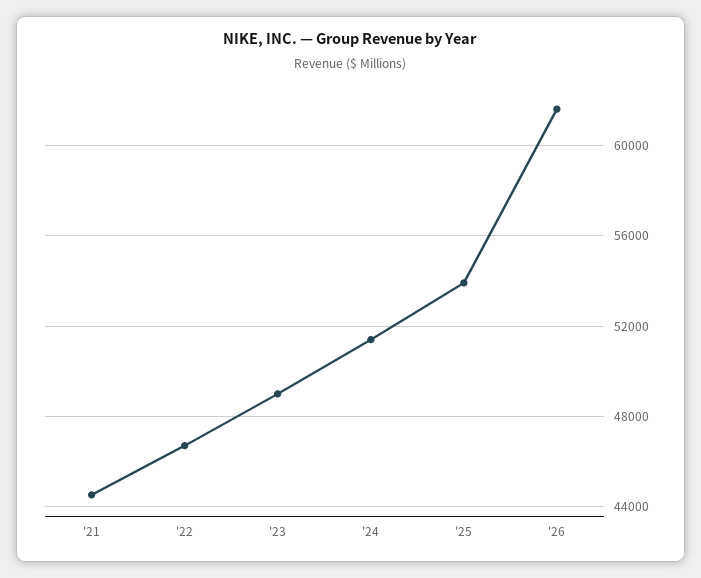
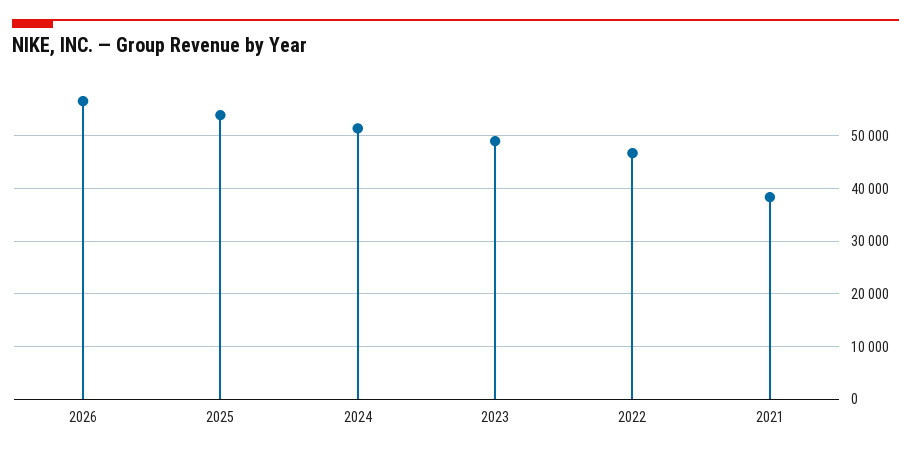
'21: 44500 -> 38000
'26: 61500 -> 56000

